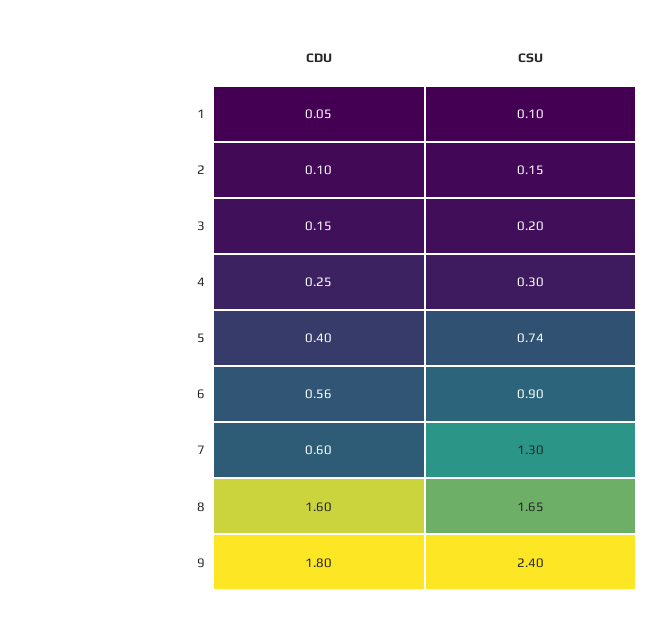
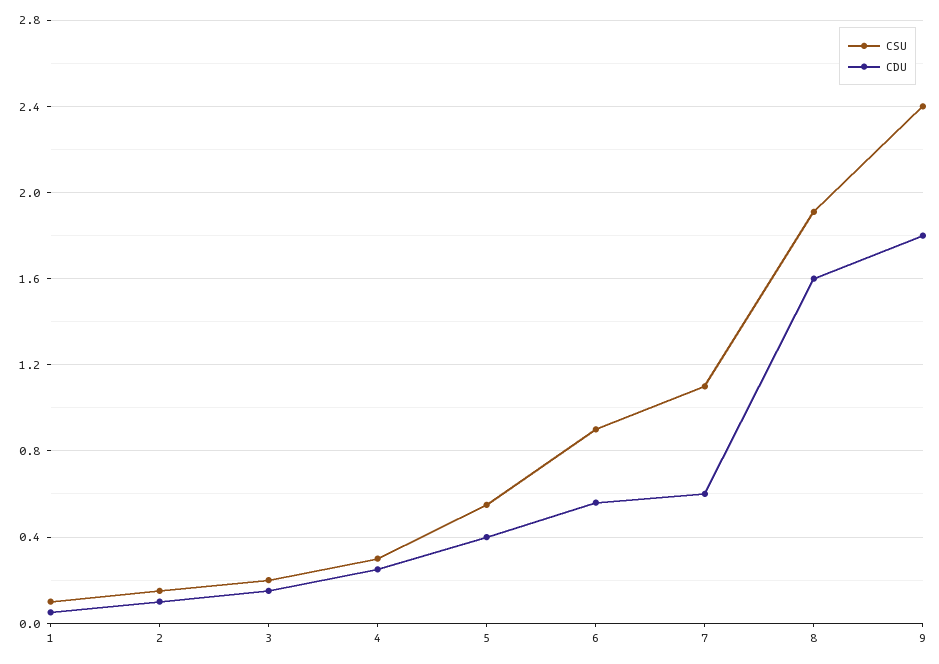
CSU, 5: 0.74 -> 0.55
CSU, 7: 1.3 -> 1.1
CSU, 8: 1.65 -> 1.9

